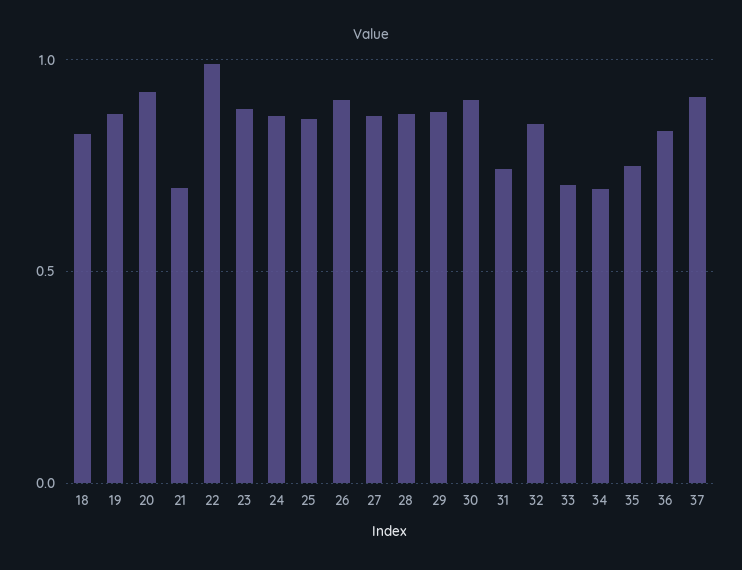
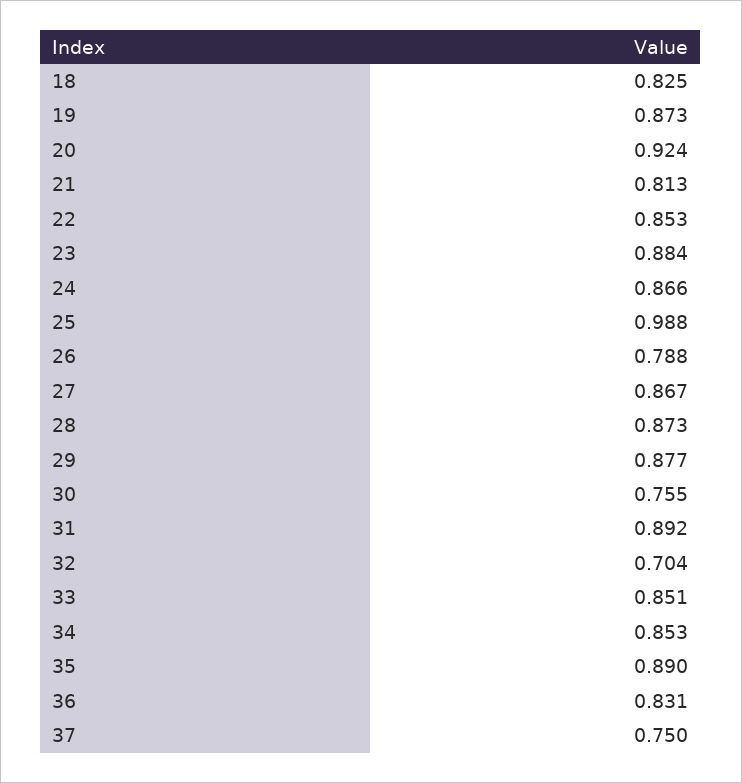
21: 0.7 -> 0.813
22: 1 -> 0.853
25: 0.85 -> 0.988
26: 0.9 -> 0.788
30: 0.9 -> 0.755
31: 0.75 -> 0.892
32: 0.85 -> 0.704
33: 0.7 -> 0.851
34: 0.7 -> 0.853
35: 0.75 -> 0.89
37: 0.9 -> 0.75

